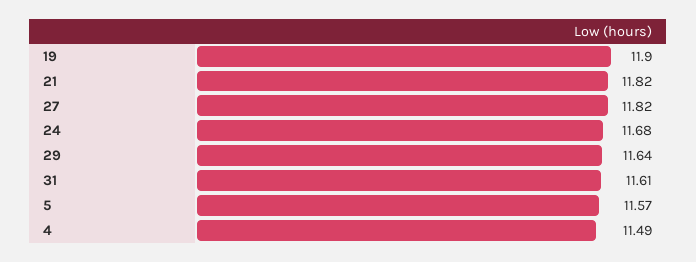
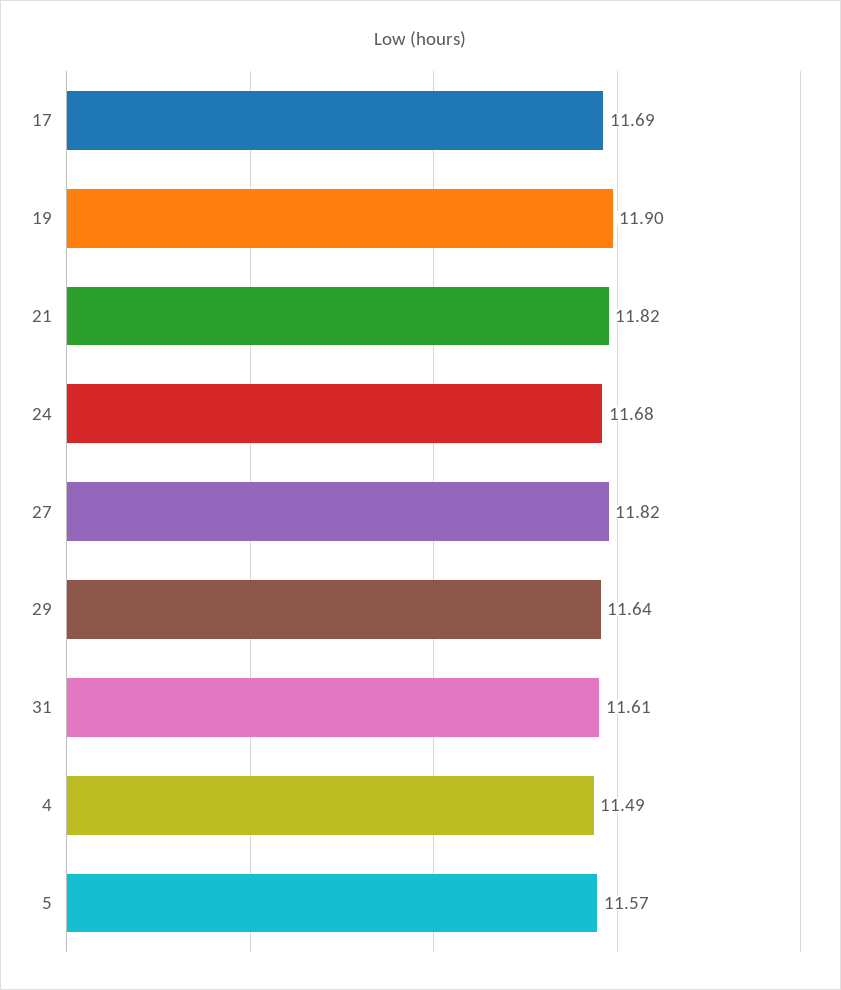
17: none -> 11.69

